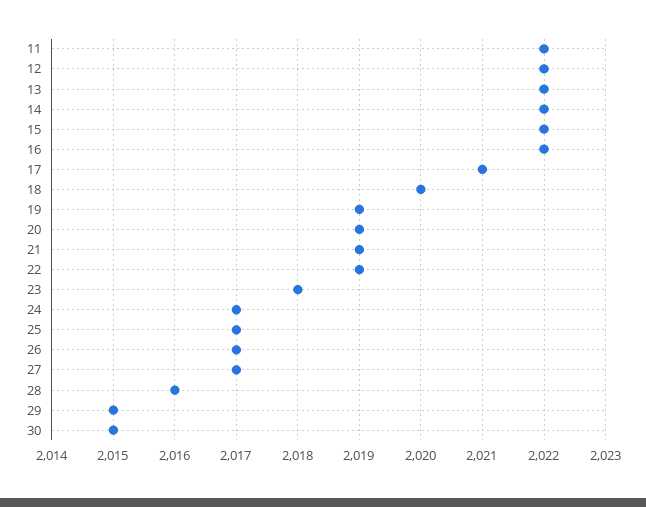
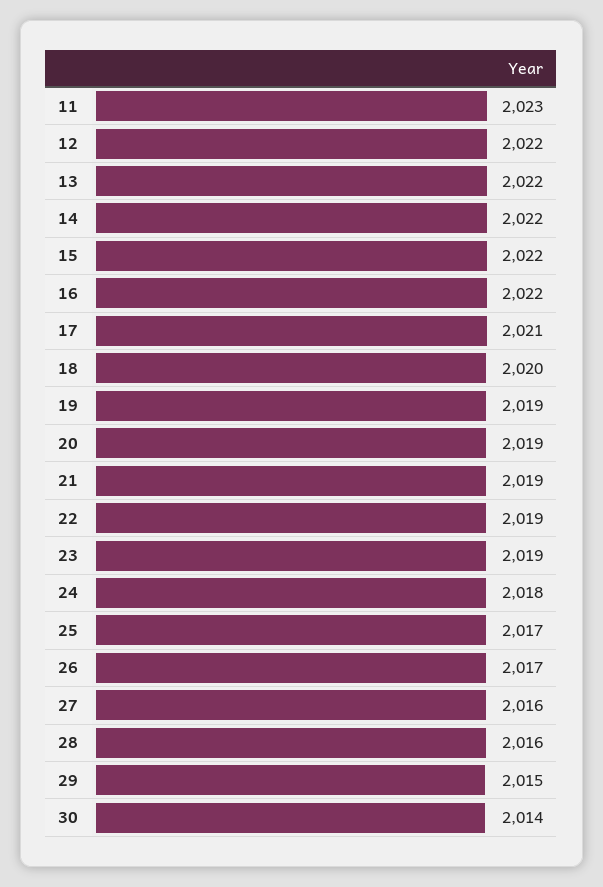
11: 2022 -> 2023
23: 2018 -> 2019
24: 2017 -> 2018
27: 2017 -> 2016
30: 2015 -> 2014

